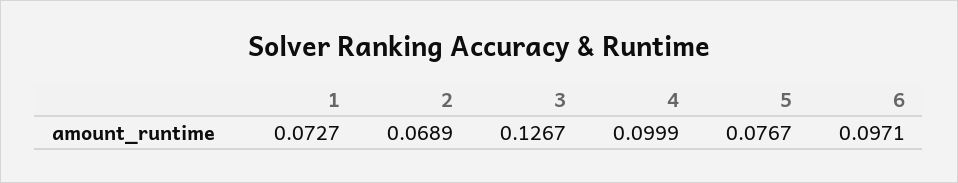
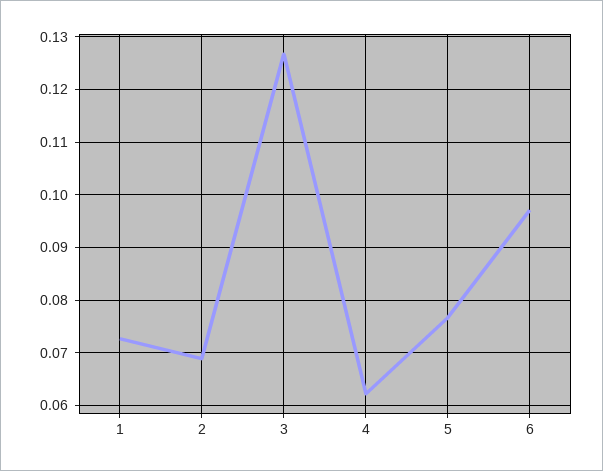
4: 0.0999 -> 0.062

